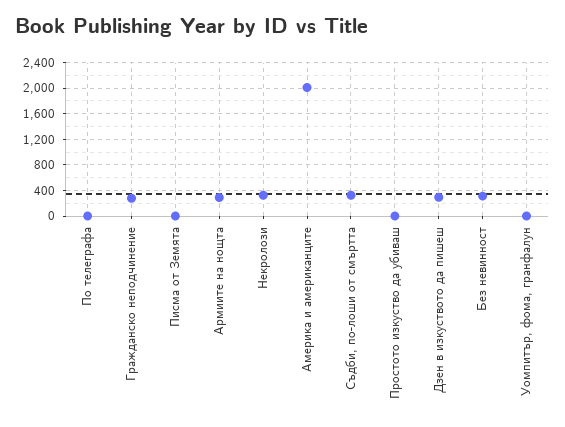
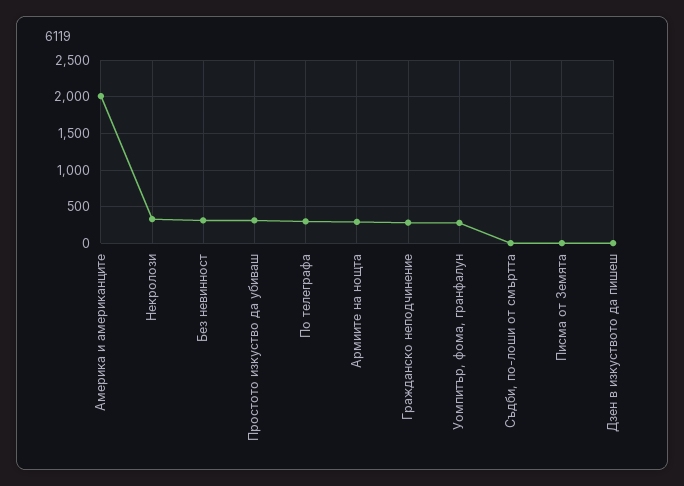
По телеграфа: 0 -> 300
Съдби, по-лоши от смъртта: 300 -> 0
Простото изкуство да убиваш: 0 -> 300
Дзен в изкуството да пишеш: 300 -> 0
Уомпитър, фома, гранфалун: 0 -> 300

